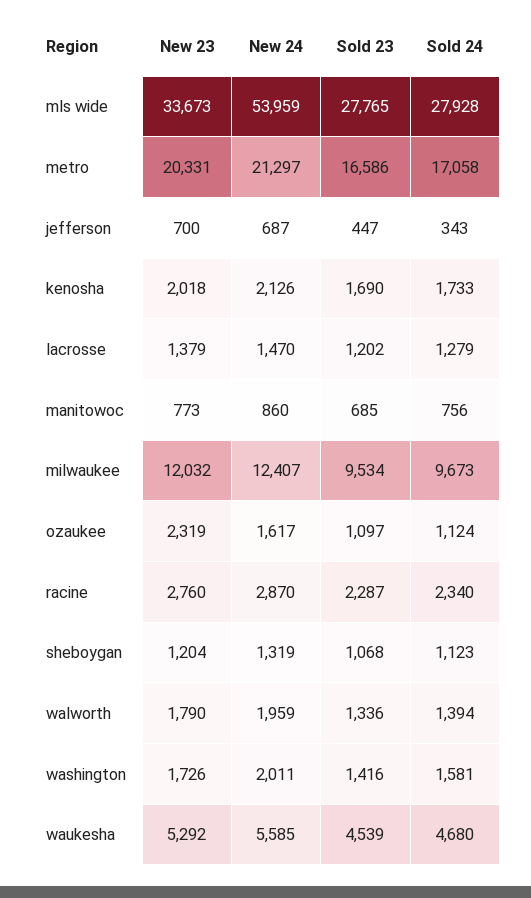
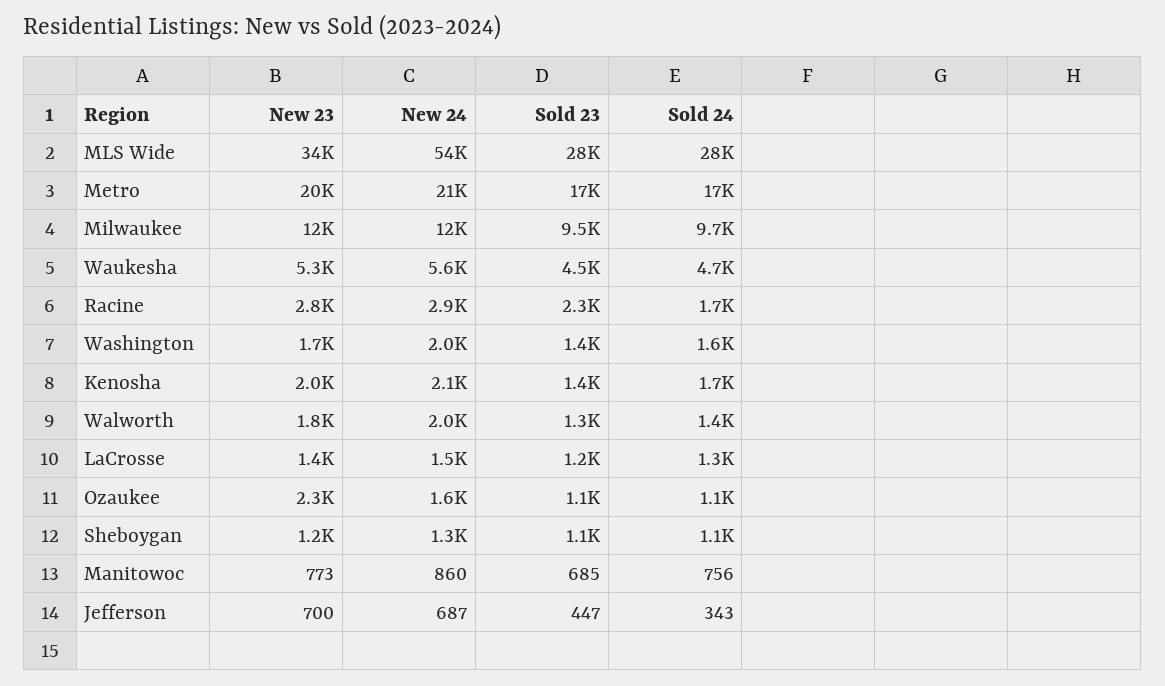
Sold 23, kenosha: 1690 -> 1400
Sold 24, racine: 2340 -> 1700

